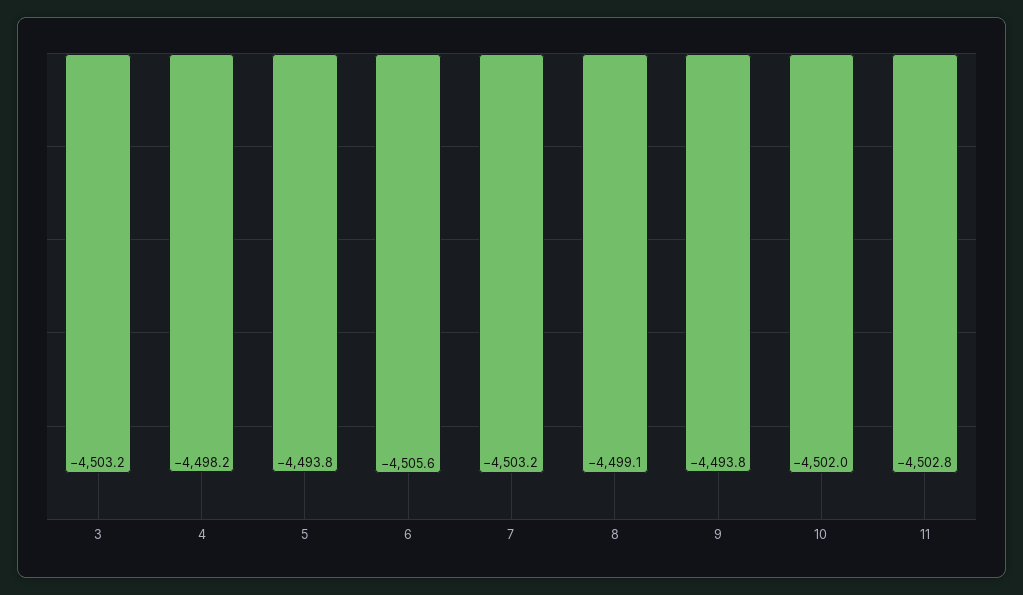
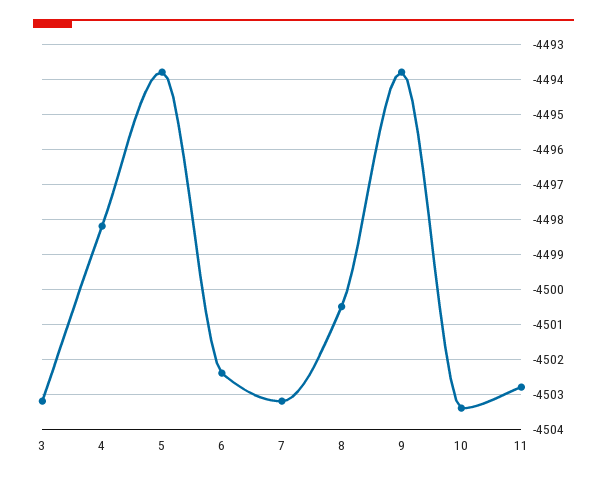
6: -4505.6 -> -4502.5
8: -4499.1 -> -4500.5
10: -4502 -> -4503.5

